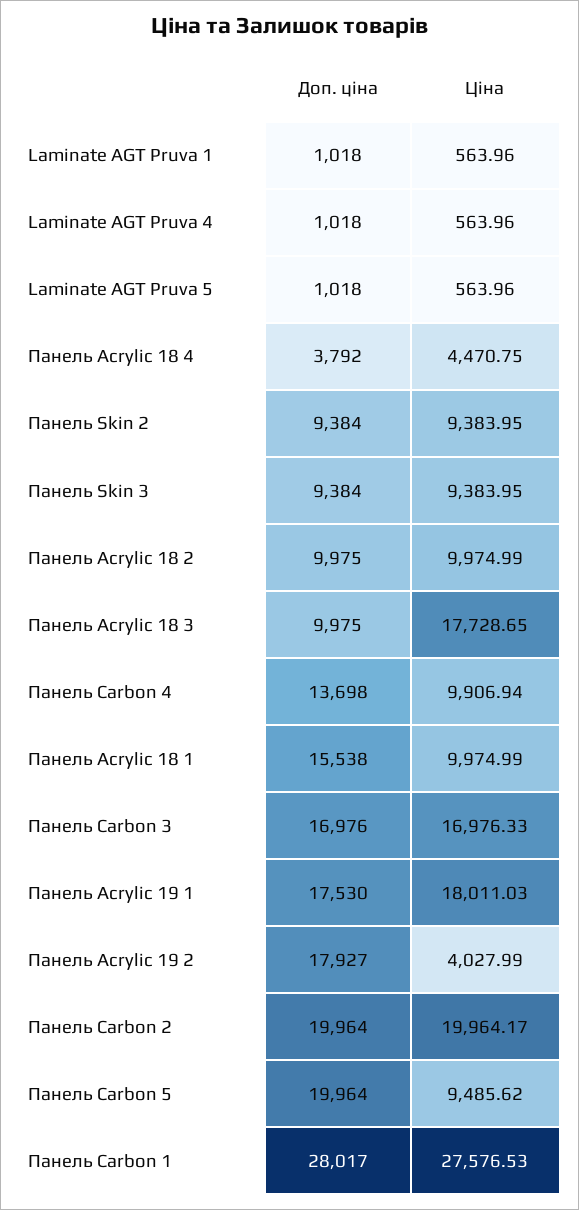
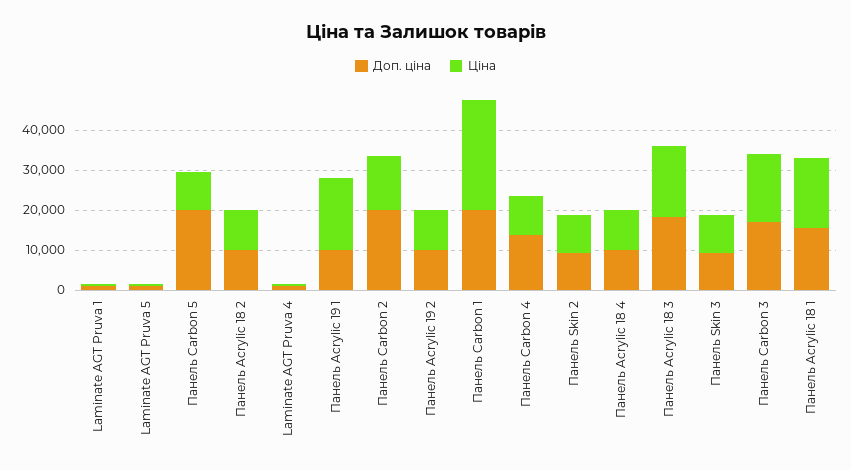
Доп. ціна, Панель Acrylic 18 4: 3792 -> 10000
Ціна, Панель Acrylic 18 4: 4470.75 -> 10000
Доп. ціна, Панель Acrylic 18 3: 9975 -> 18000
Ціна, Панель Acrylic 18 1: 9974.99 -> 18000
Доп. ціна, Панель Acrylic 19 1: 17530 -> 10000
Доп. ціна, Панель Acrylic 19 2: 17927 -> 10000
Ціна, Панель Acrylic 19 2: 4027.99 -> 10000
Ціна, Панель Carbon 2: 19964.17 -> 14000
Доп. ціна, Панель Carbon 1: 28017 -> 20000

